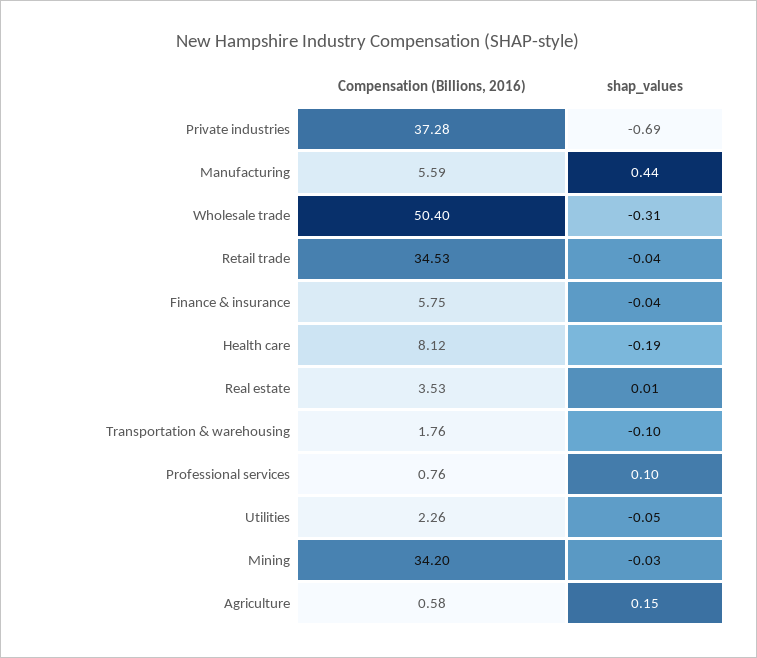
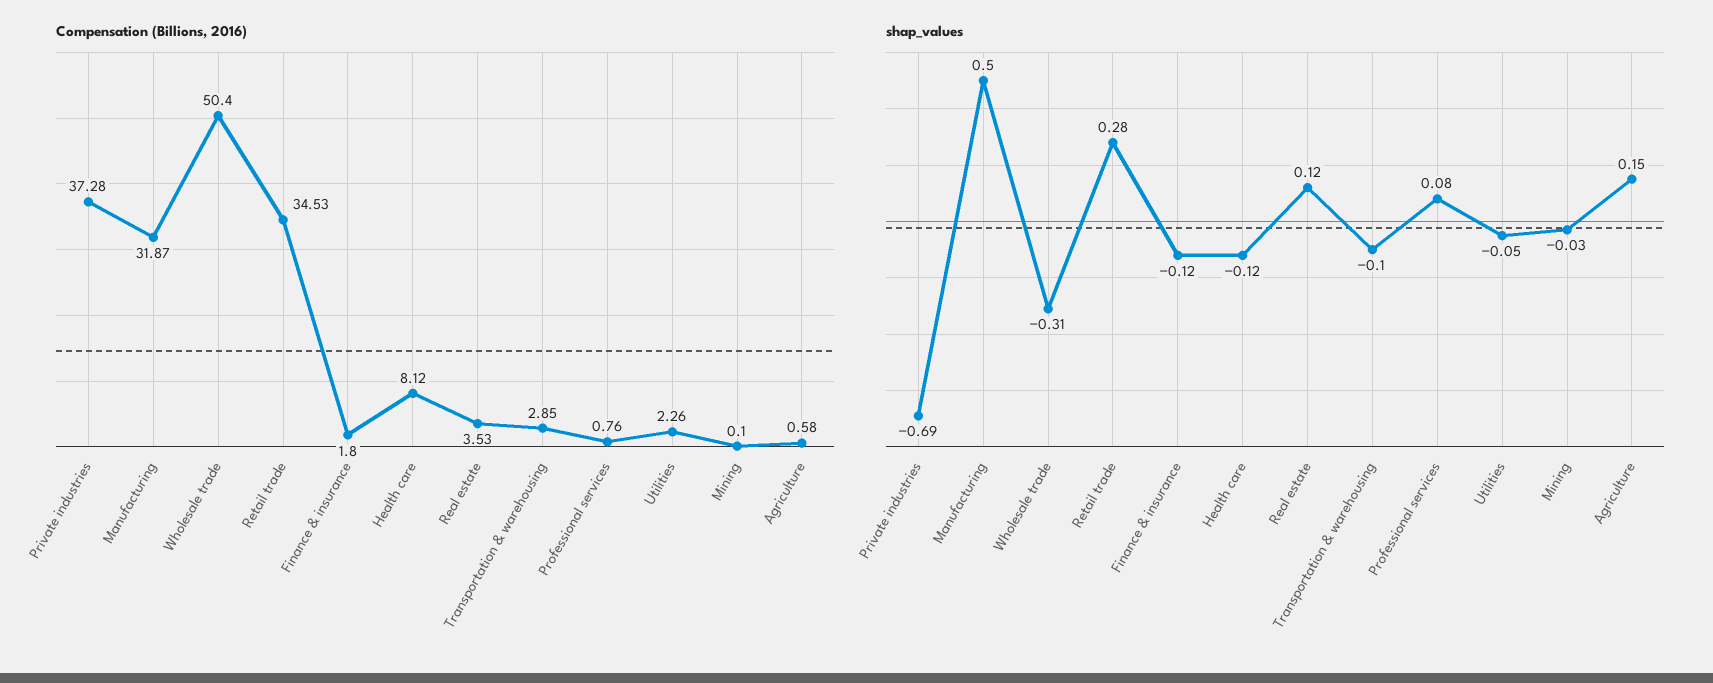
Compensation (Billions, 2016), Manufacturing: 5.59 -> 31.87
shap_values, Manufacturing: 0.44 -> 0.5
shap_values, Retail trade: -0.04 -> 0.28
Compensation (Billions, 2016), Finance & insurance: 5.75 -> 1.8
shap_values, Finance & insurance: -0.04 -> -0.12
shap_values, Health care: -0.19 -> -0.12
shap_values, Real estate: 0.01 -> 0.12
Compensation (Billions, 2016), Transportation & warehousing: 1.76 -> 2.85
shap_values, Professional services: 0.1 -> 0.08
Compensation (Billions, 2016), Mining: 34.2 -> 0.1

